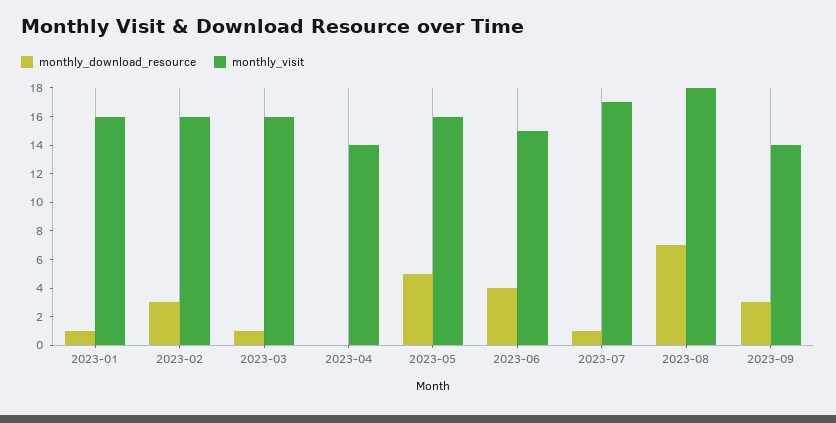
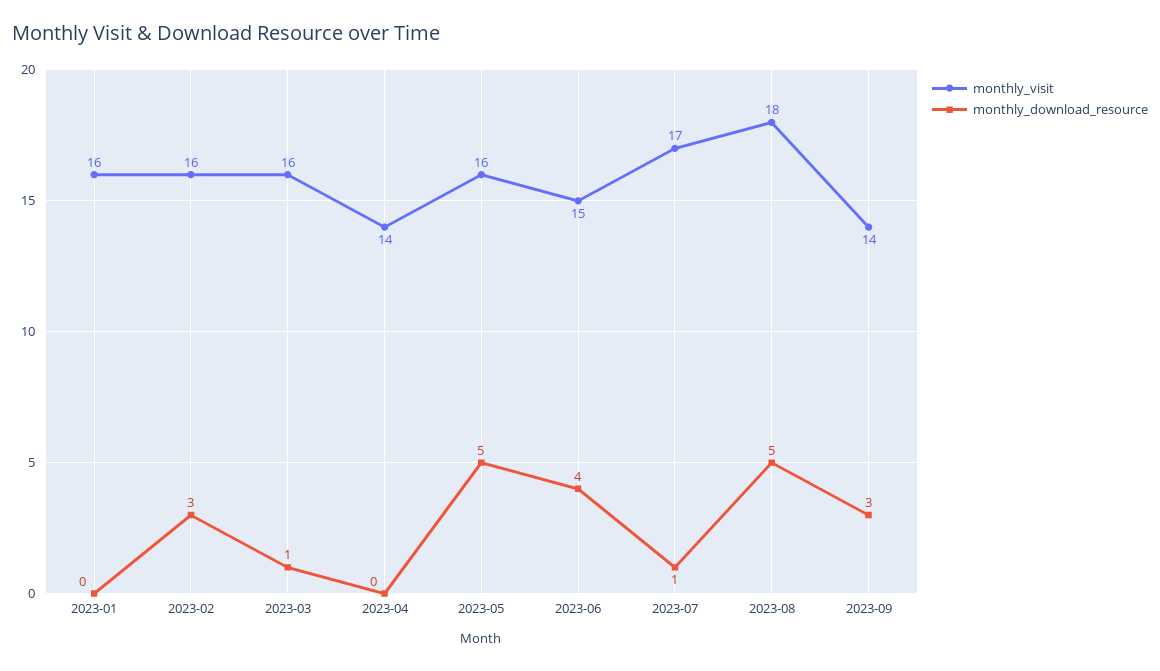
monthly_download_resource, 2023-01: 1 -> 0
monthly_download_resource, 2023-08: 7 -> 5

